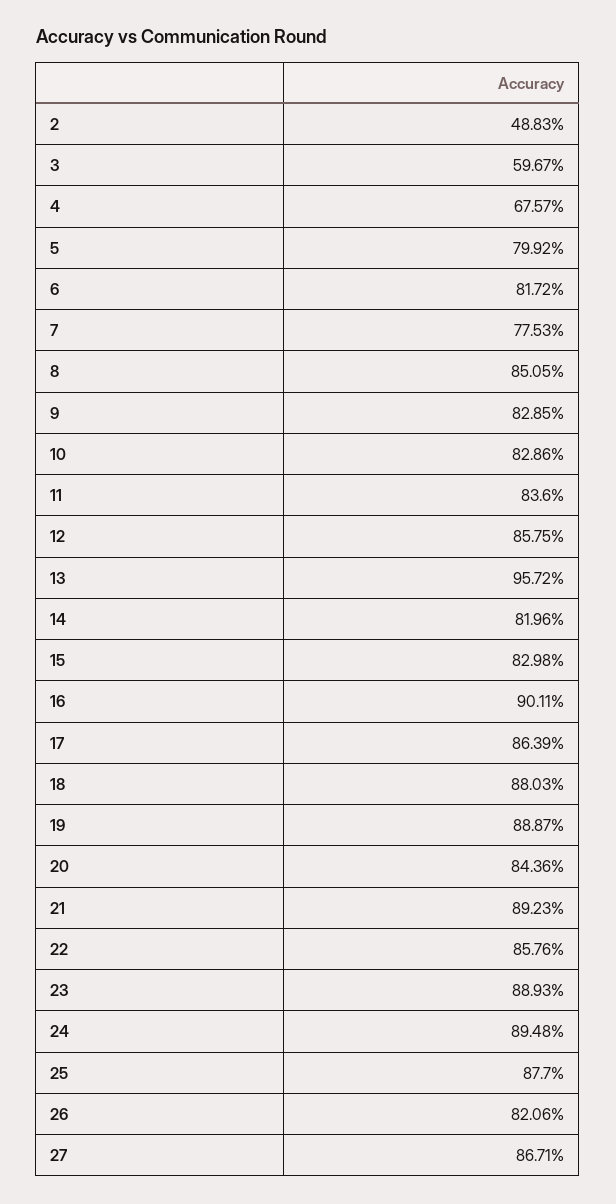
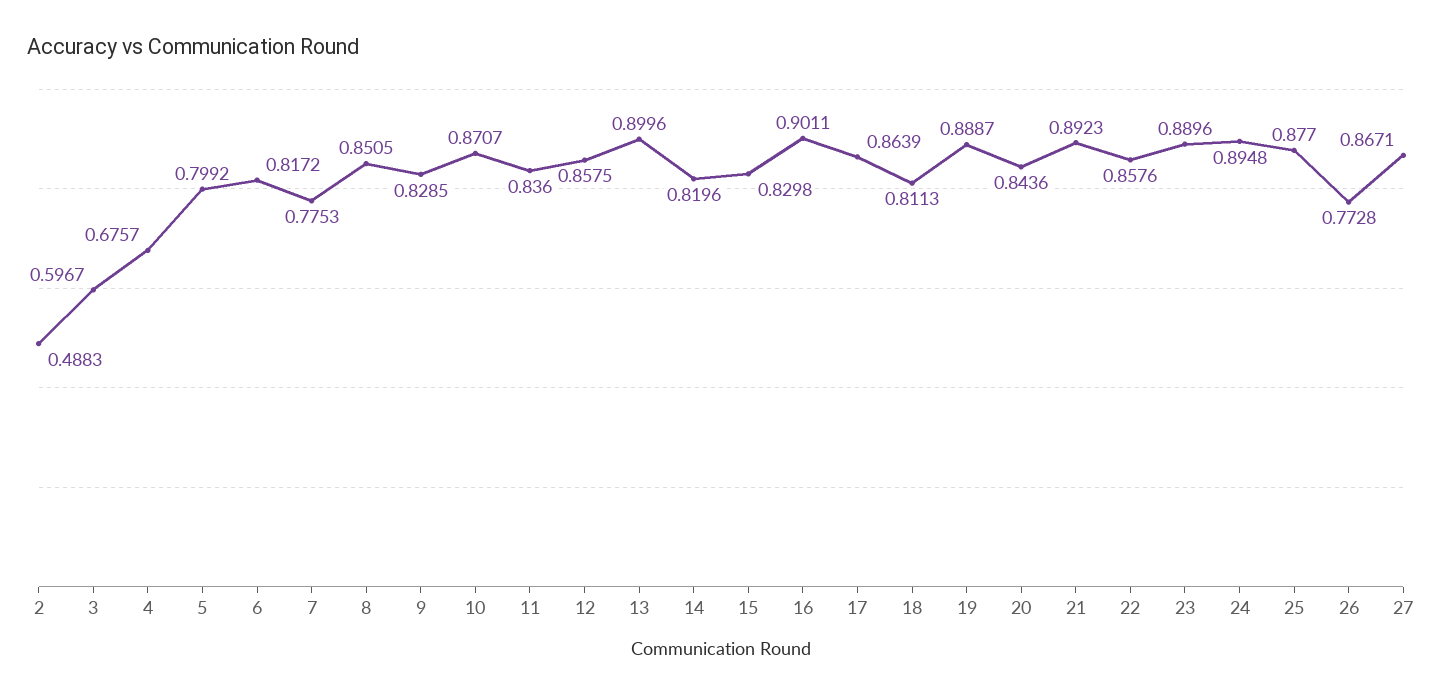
10: 0.8286 -> 0.8707
13: 0.9572 -> 0.8996
18: 0.8803 -> 0.8113
23: 0.8893 -> 0.8896
26: 0.8206 -> 0.7728

